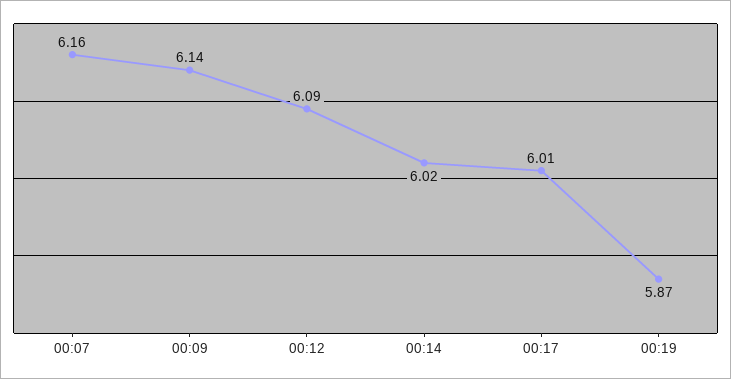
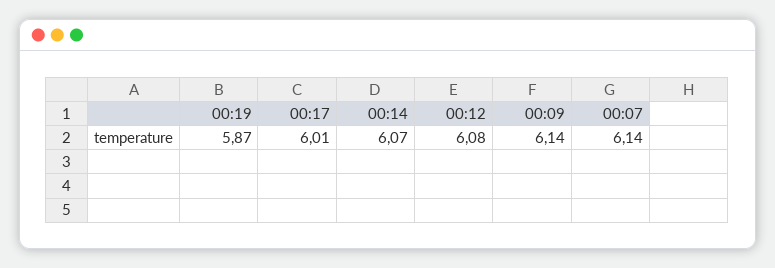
00:07: 6.16 -> 6.14
00:12: 6.09 -> 6.08
00:14: 6.02 -> 6.07

